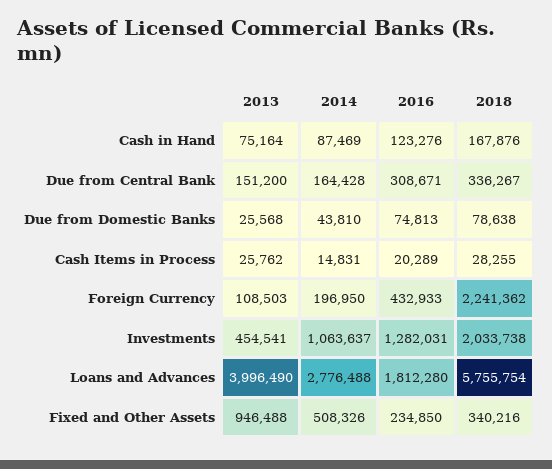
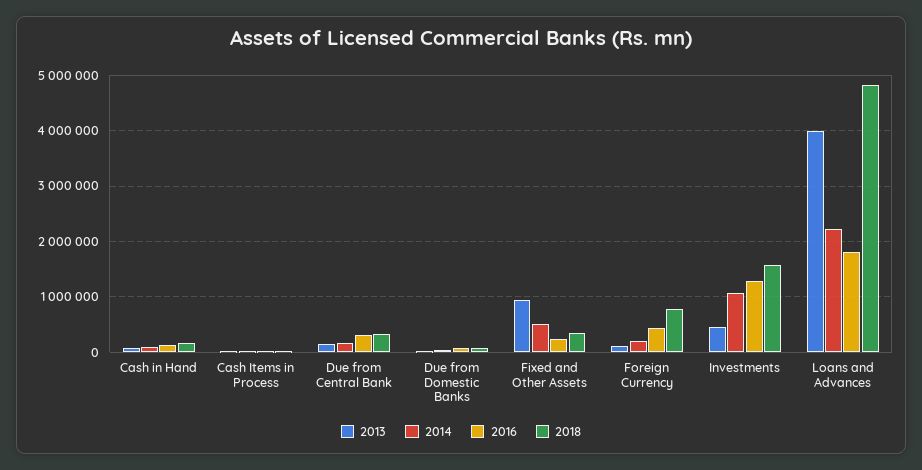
2018, Foreign Currency: 2241362 -> 800000
2018, Investments: 2033738 -> 1600000
2014, Loans and Advances: 2776488 -> 2200000
2018, Loans and Advances: 5755754 -> 4800000

